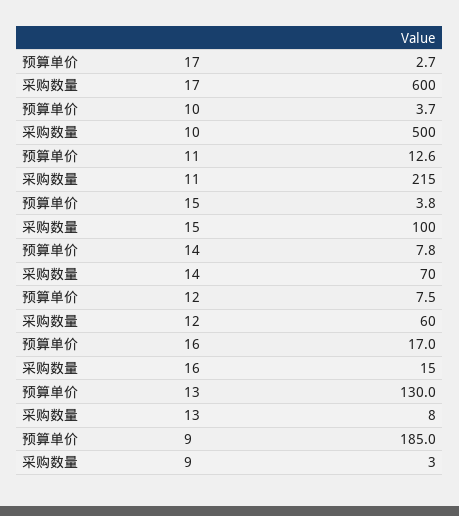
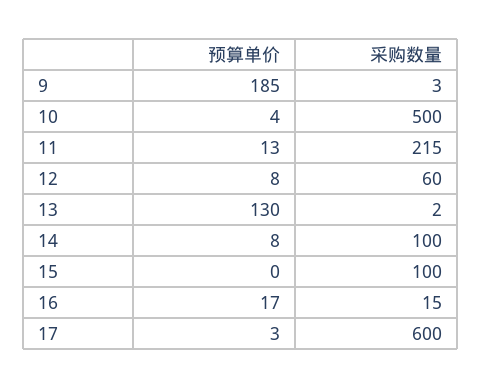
预算单价, 15: 3.8 -> 0
采购数量, 14: 70 -> 100
采购数量, 13: 8 -> 2

